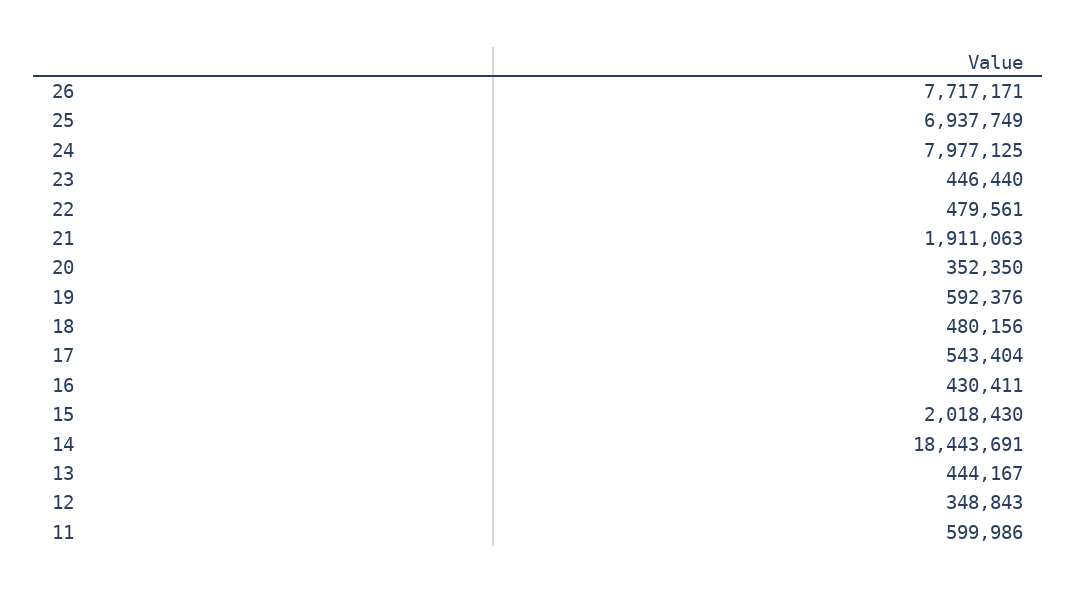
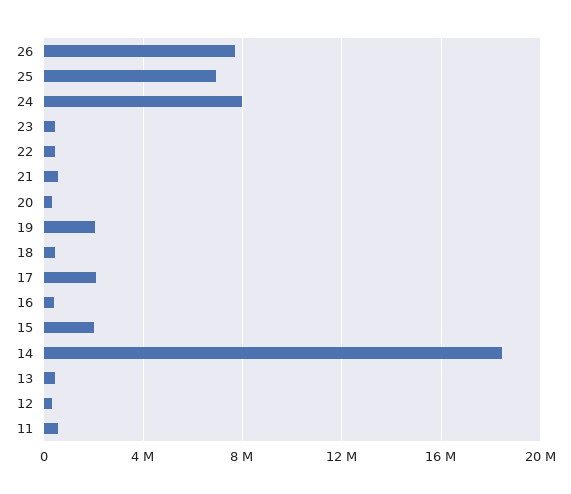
21: 1911063 -> 500000
19: 592376 -> 2000000
17: 543404 -> 2000000

